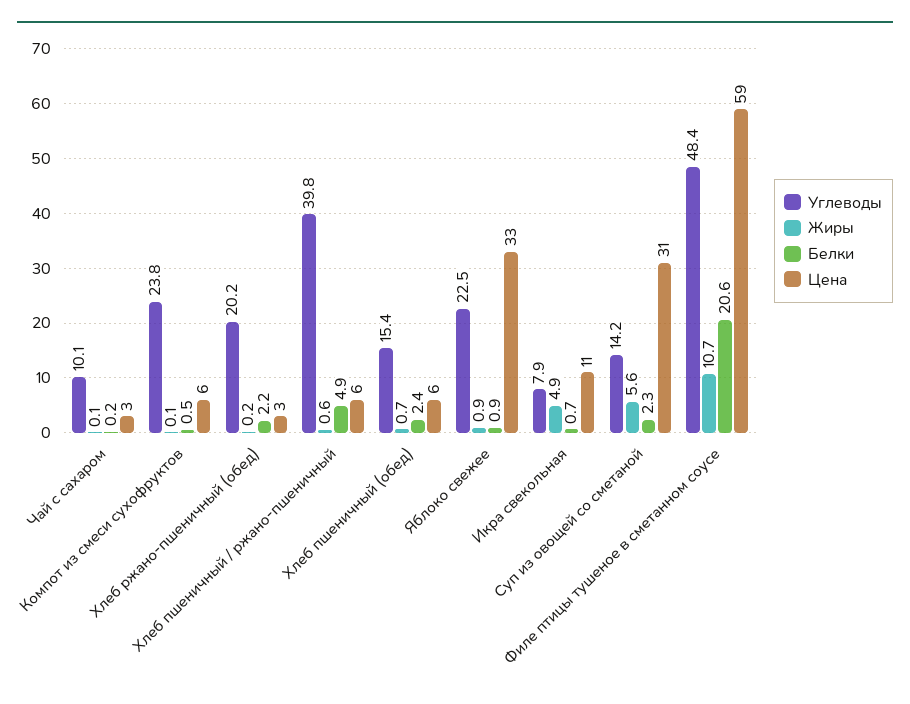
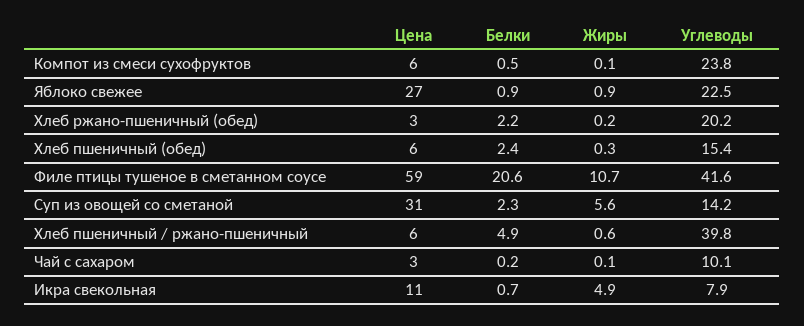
Жиры, Хлеб пшеничный (обед): 0.7 -> 0.3
Цена, Яблоко свежее: 33 -> 27
Углеводы, Филе птицы тушеное в сметанном соусе: 48.4 -> 41.6

